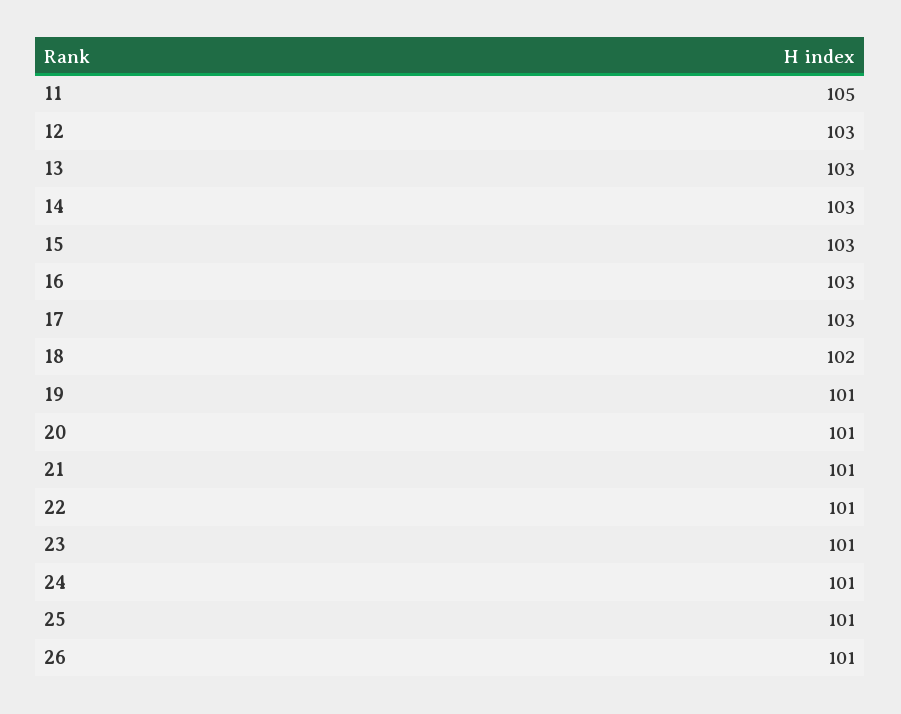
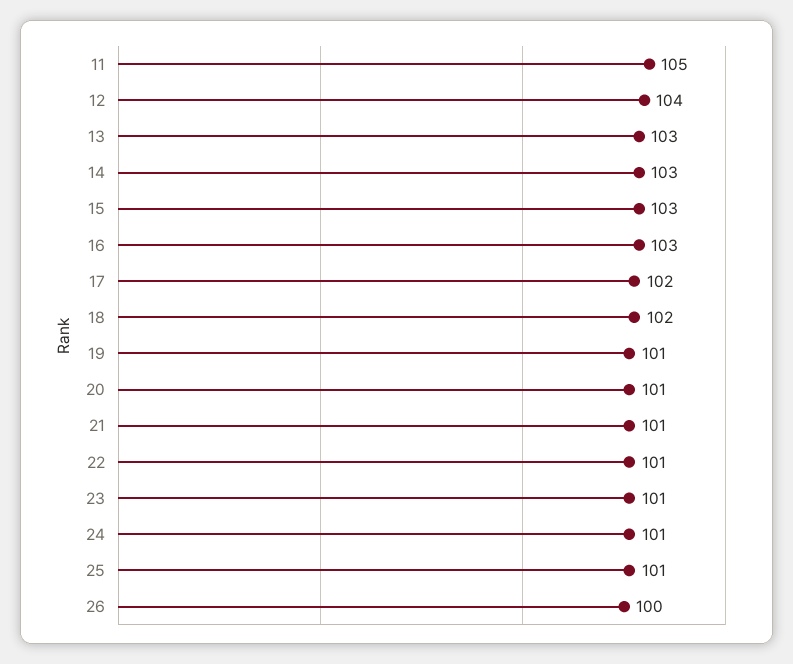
12: 103 -> 104
17: 103 -> 102
26: 101 -> 100

